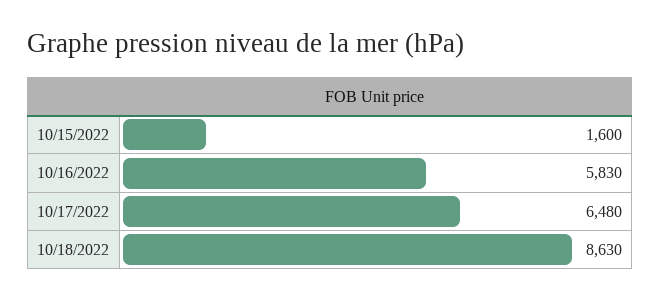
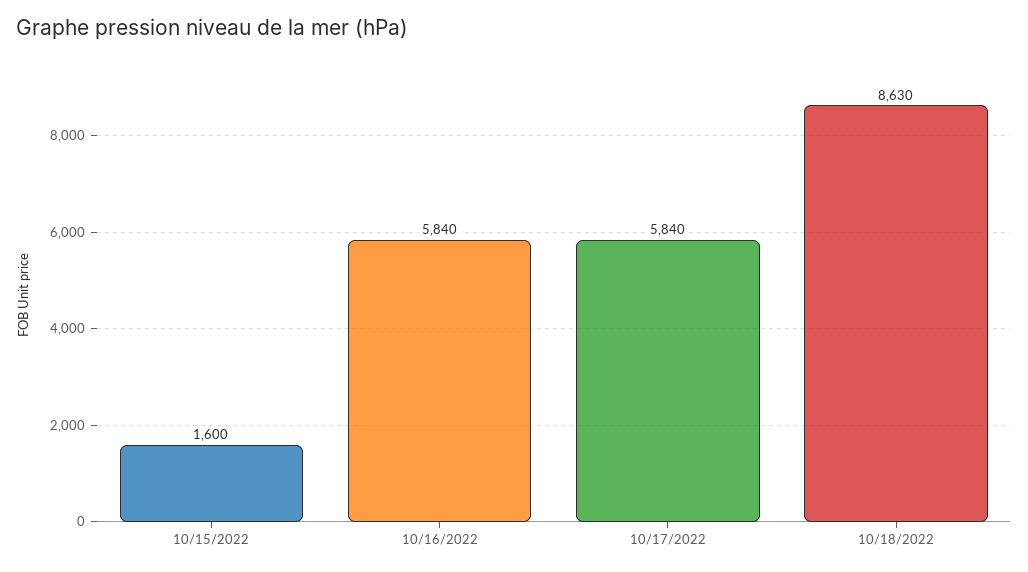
10/16/2022: 5830 -> 5840
10/17/2022: 6480 -> 5840

